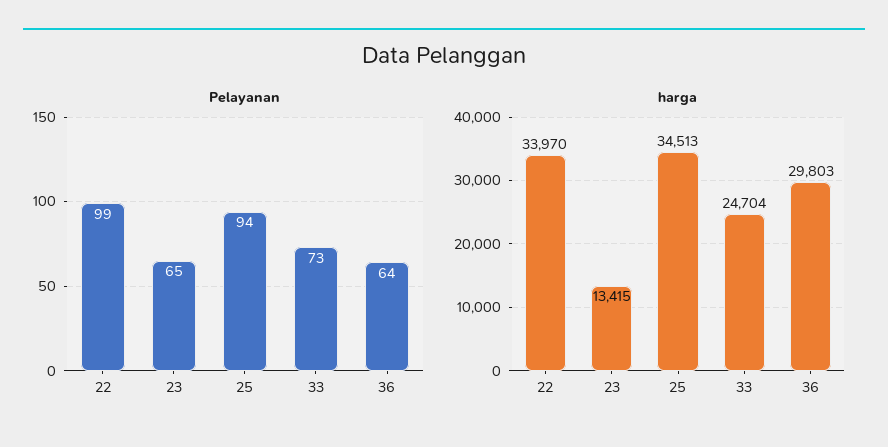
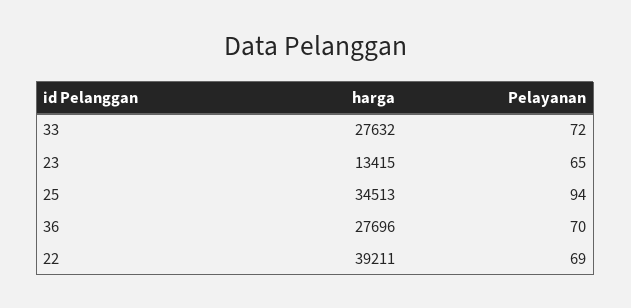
Pelayanan, 22: 99 -> 69
Pelayanan, 33: 73 -> 72
Pelayanan, 36: 64 -> 70
harga, 22: 33970 -> 39211
harga, 33: 24704 -> 27632
harga, 36: 29803 -> 27696

